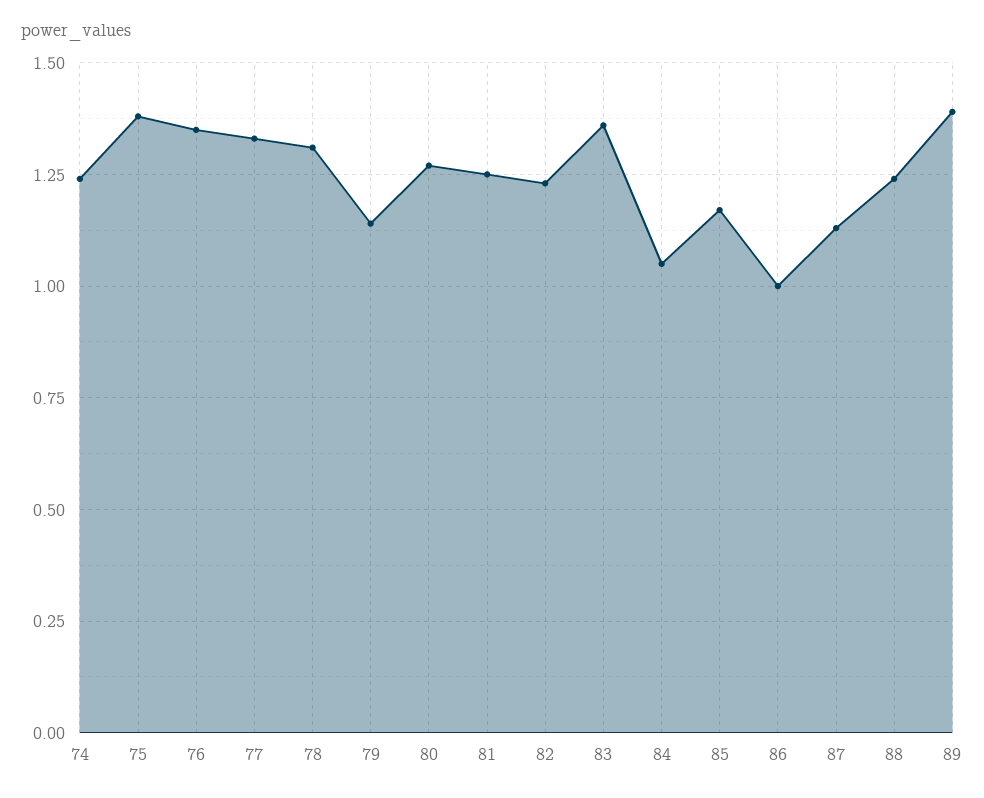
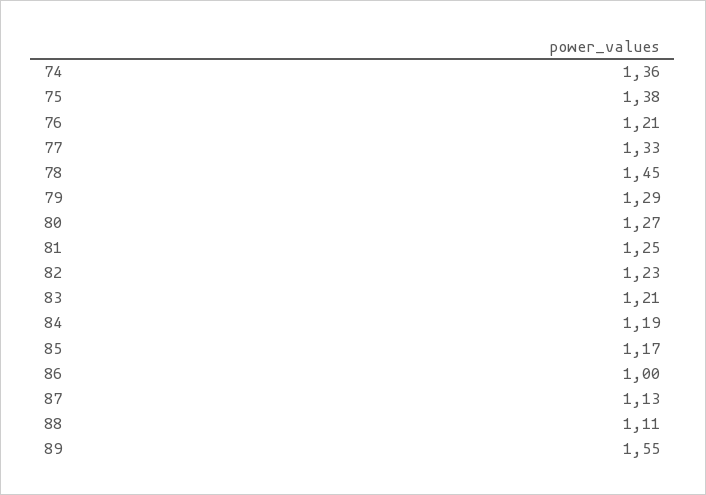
74: 1.25 -> 1.36
76: 1.35 -> 1.21
78: 1.3 -> 1.45
79: 1.15 -> 1.29
83: 1.35 -> 1.21
84: 1.05 -> 1.19
88: 1.25 -> 1.11
89: 1.4 -> 1.55

